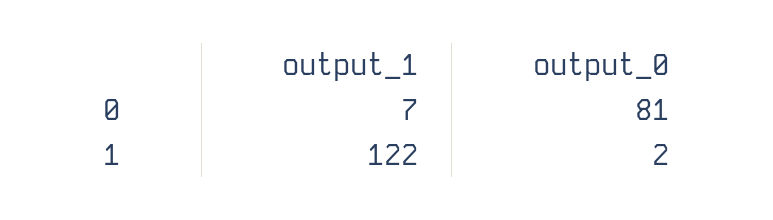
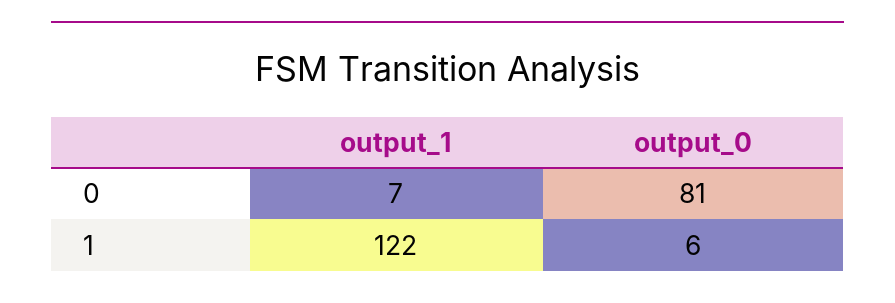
output_0, 1: 2 -> 6

